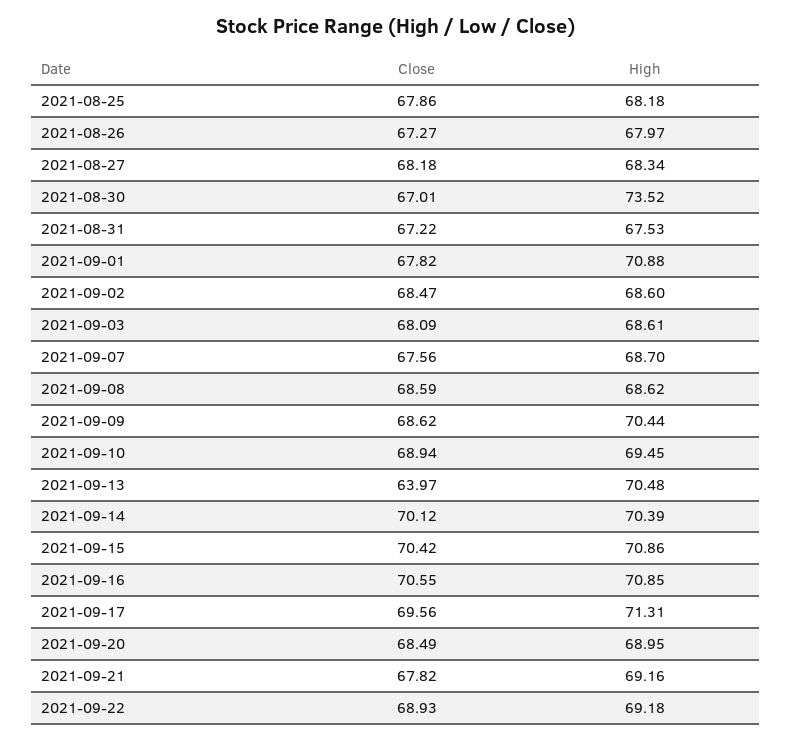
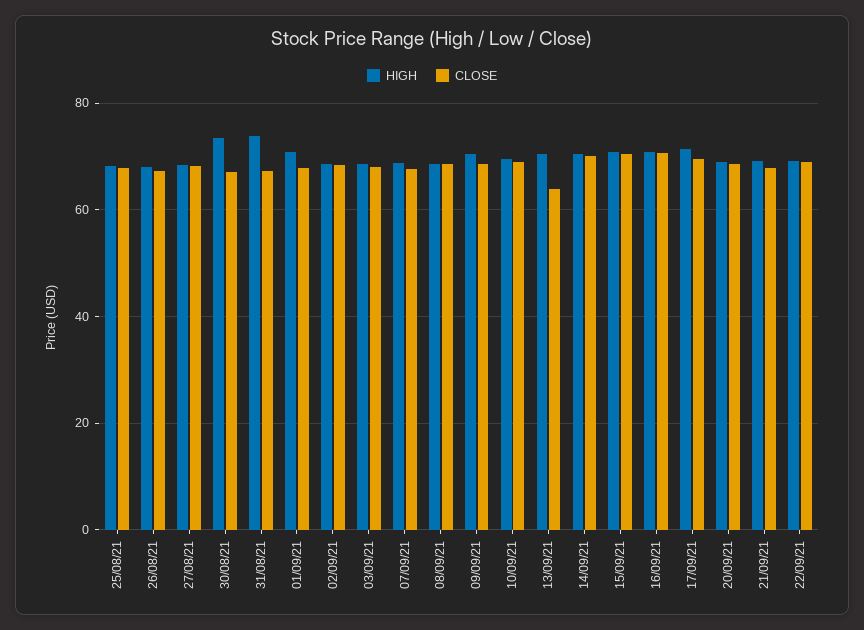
High, 2021-08-31: 67.53 -> 74

